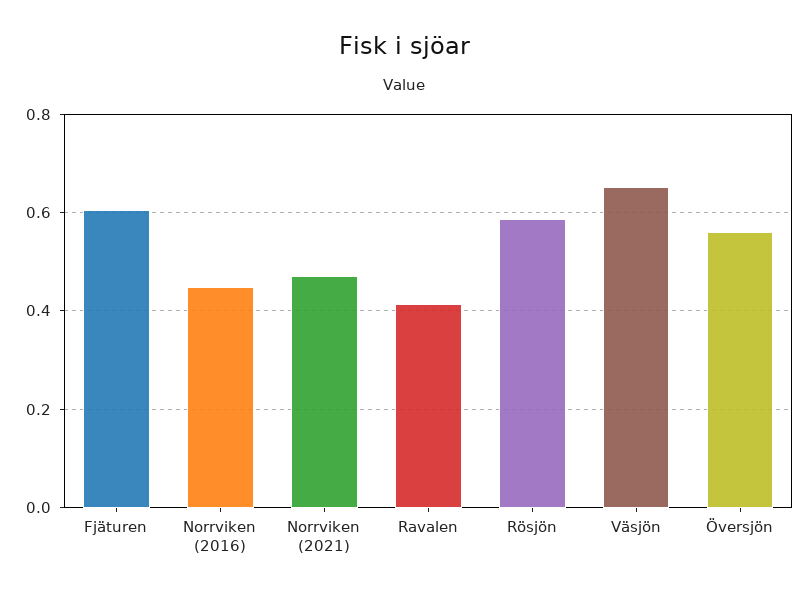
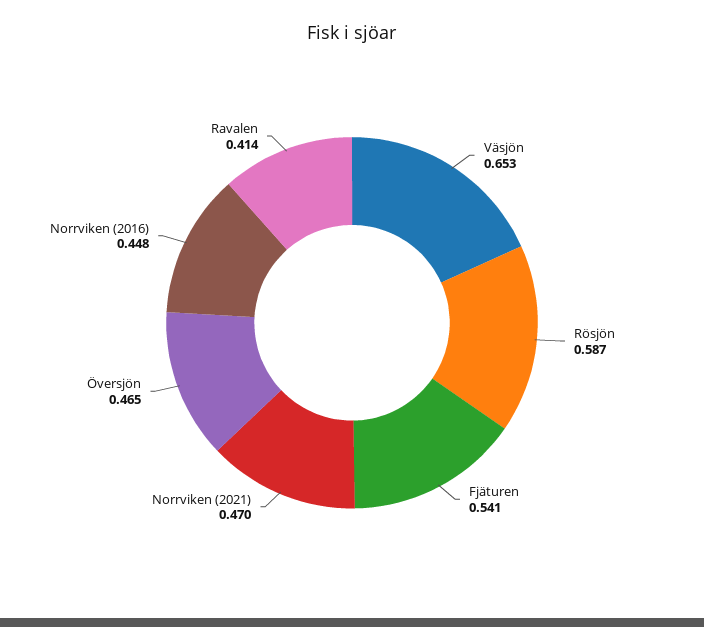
Fjäturen: 0.6 -> 0.541
Översjön: 0.56 -> 0.465

